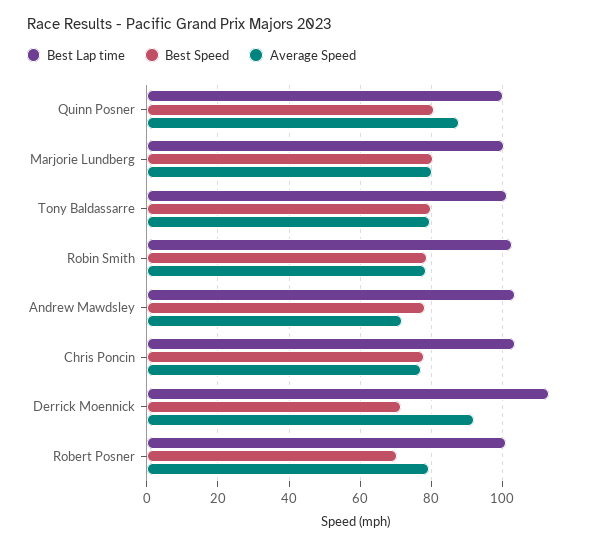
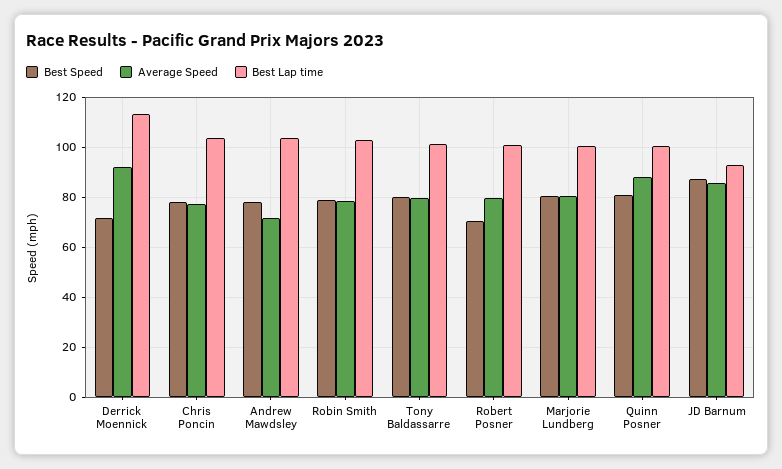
Best Speed, JD Barnum: none -> 87.5
Average Speed, JD Barnum: none -> 85
Best Lap time, JD Barnum: none -> 92.5

